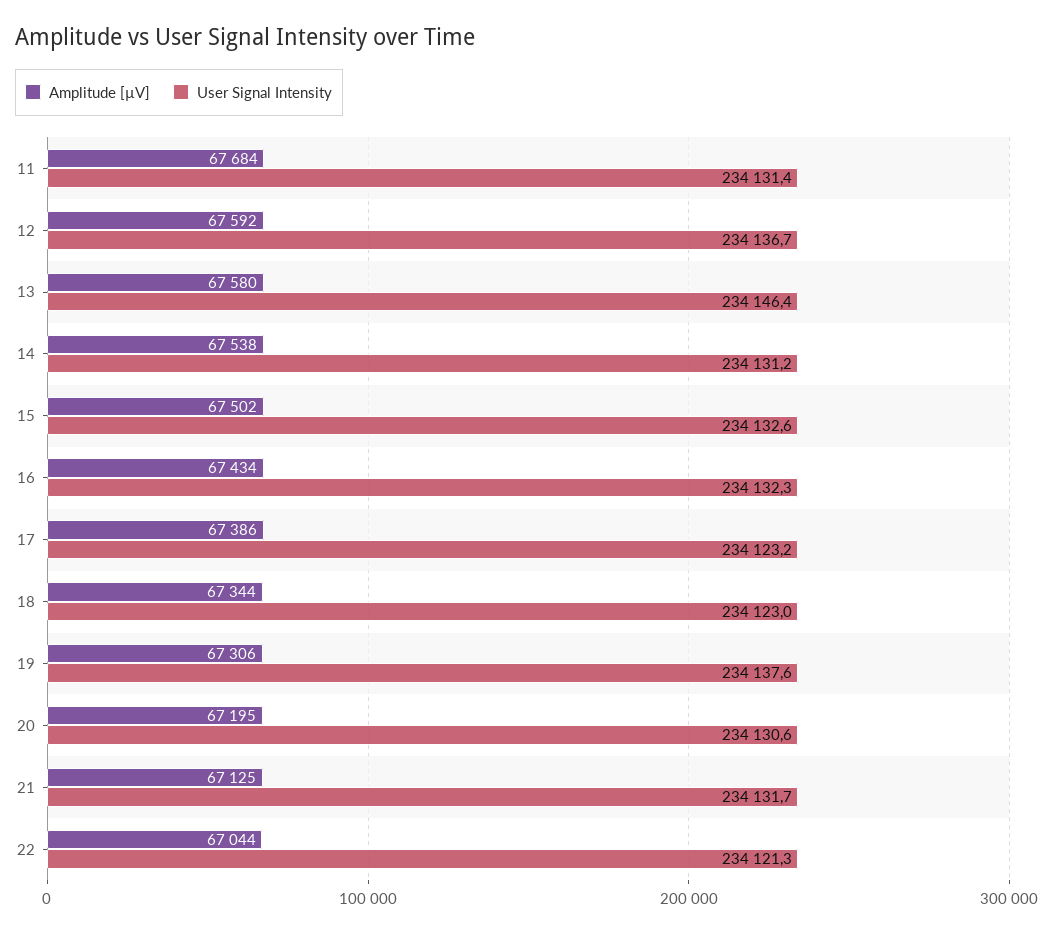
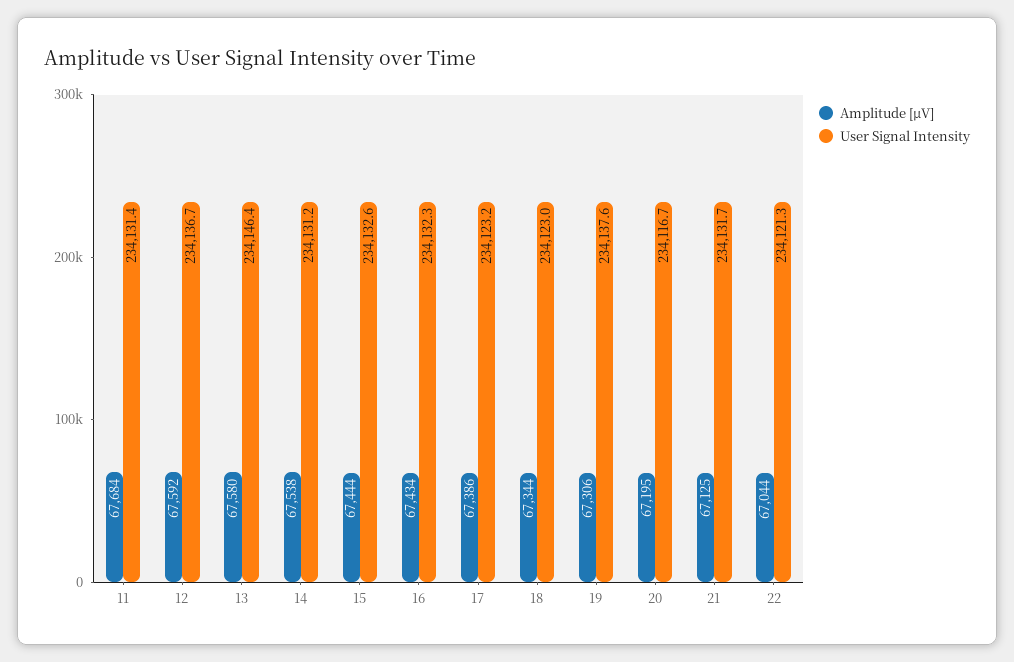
Amplitude [µV], 15: 67502 -> 67444
User Signal Intensity, 20: 234130.6 -> 234116.7

